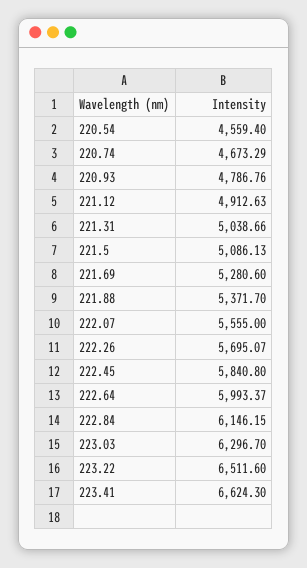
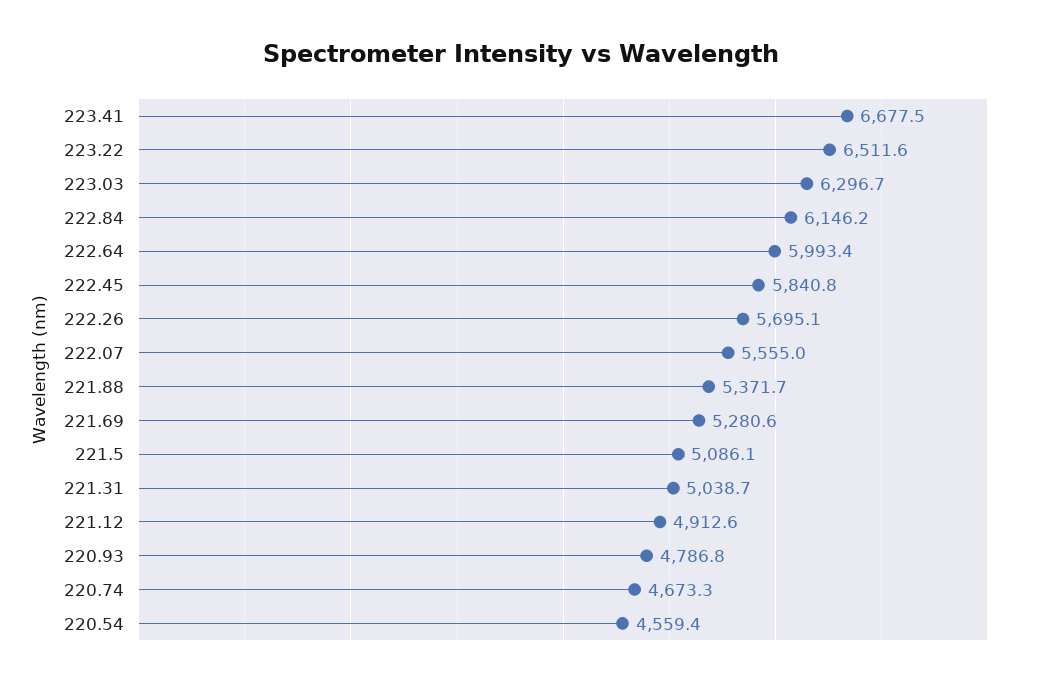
223.41: 6624.3 -> 6677.5

